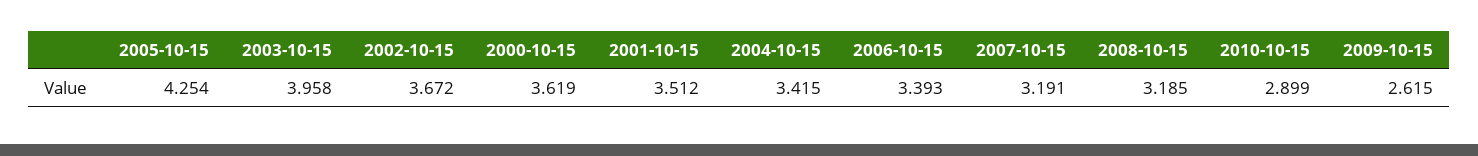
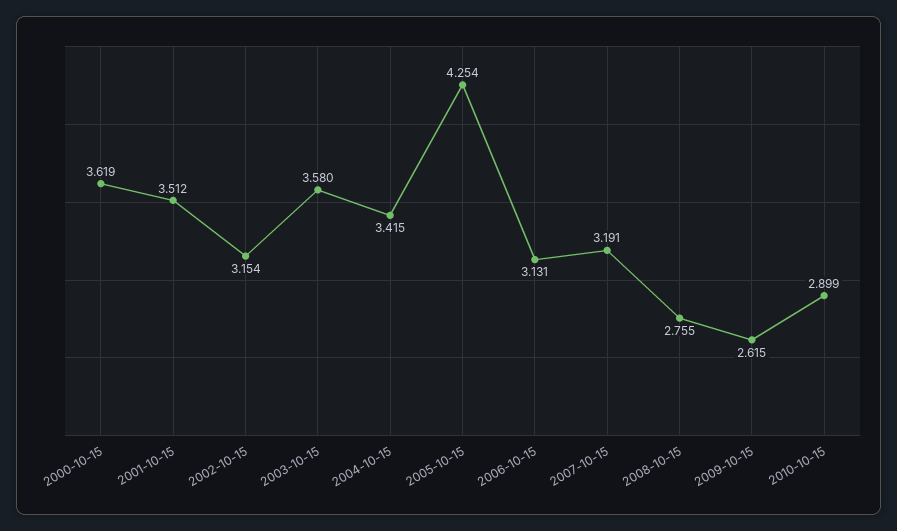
2003-10-15: 3.958 -> 3.58
2002-10-15: 3.672 -> 3.154
2006-10-15: 3.393 -> 3.131
2008-10-15: 3.185 -> 2.755

